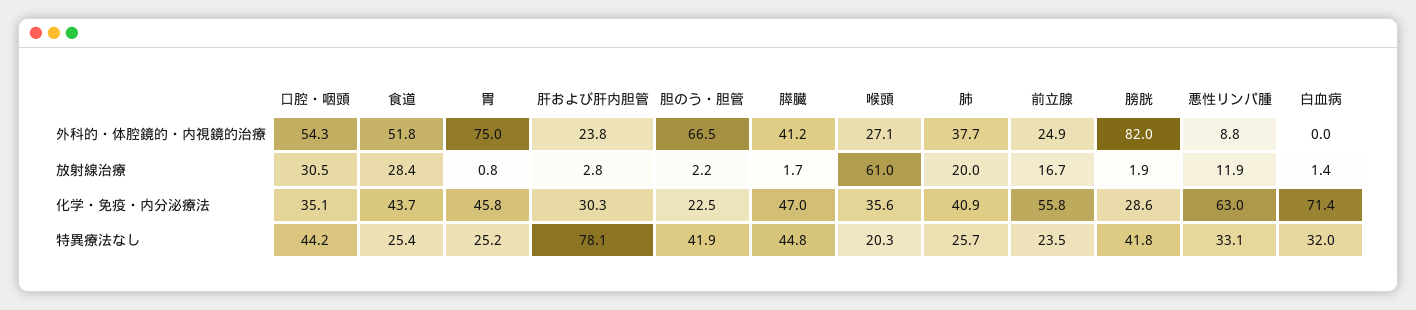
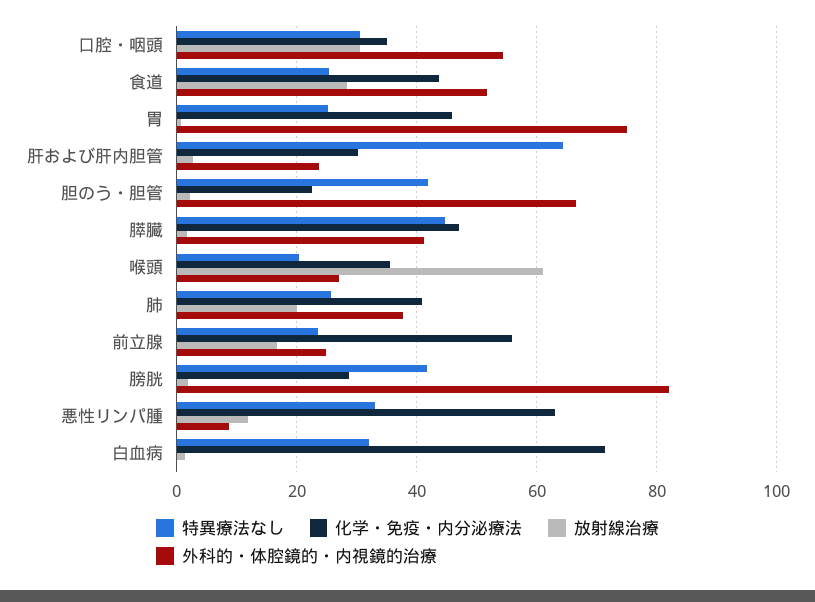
特異療法なし, 口腔・咽頭: 44.2 -> 30
特異療法なし, 肝および肝内胆管: 78.1 -> 64

